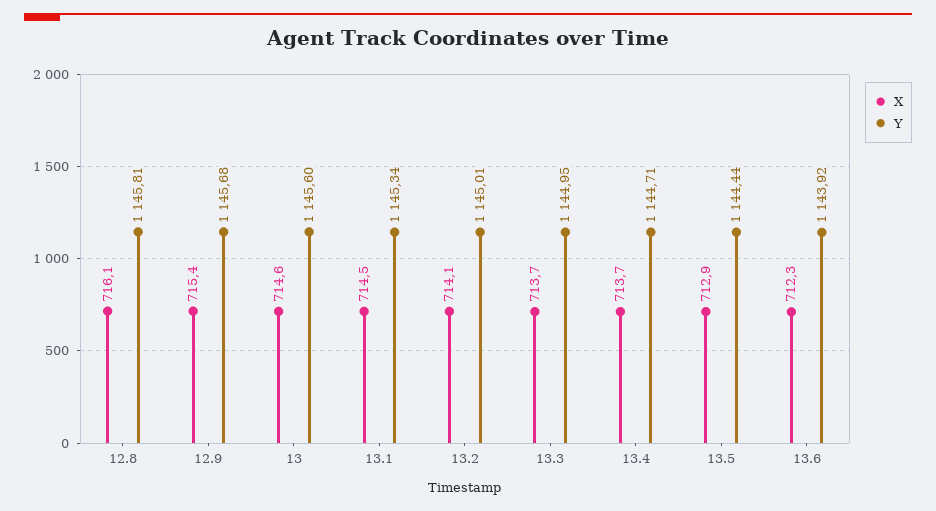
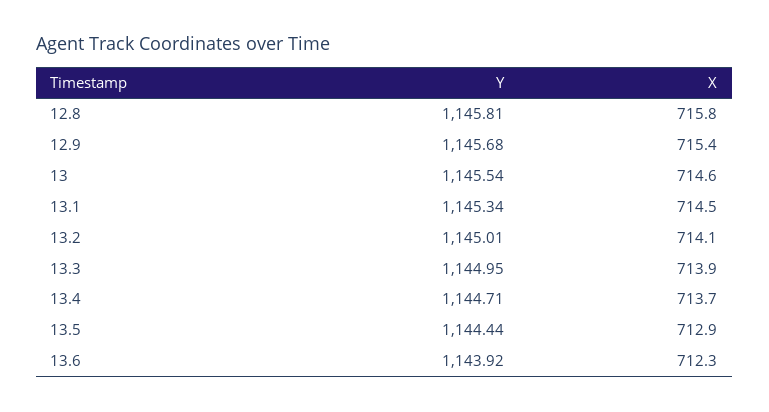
X, 12.8: 716.1 -> 715.8
Y, 13: 1145.6 -> 1145.54
X, 13.3: 713.7 -> 713.9

